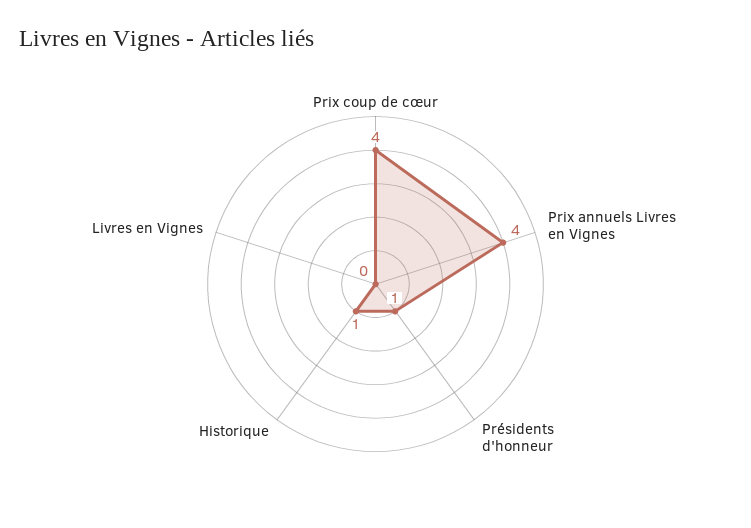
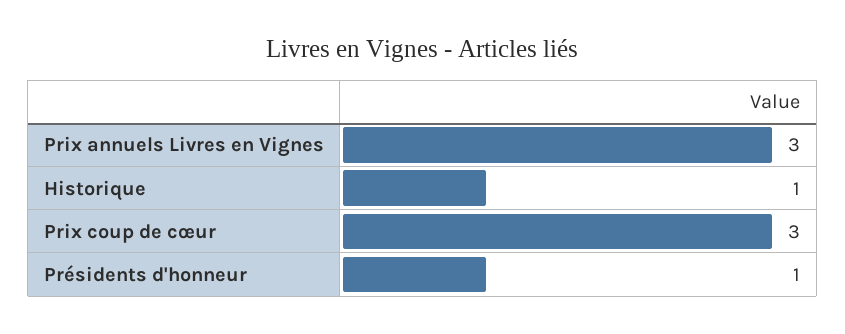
Prix coup de cœur: 4 -> 3
Prix annuels Livres en Vignes: 4 -> 3
Livres en Vignes: 0 -> none

